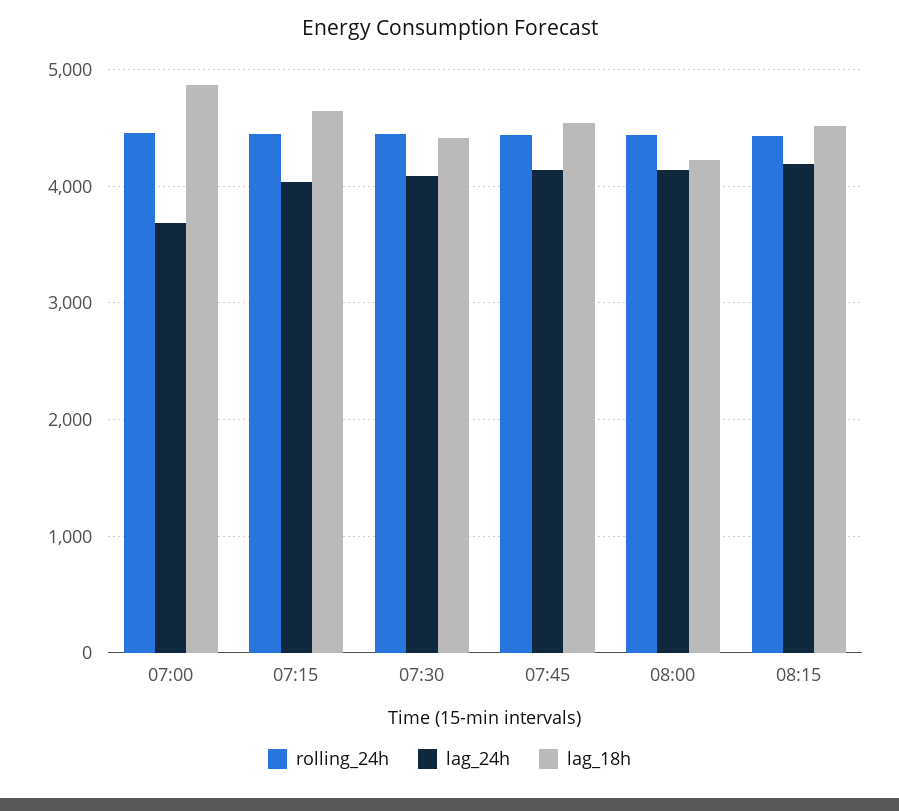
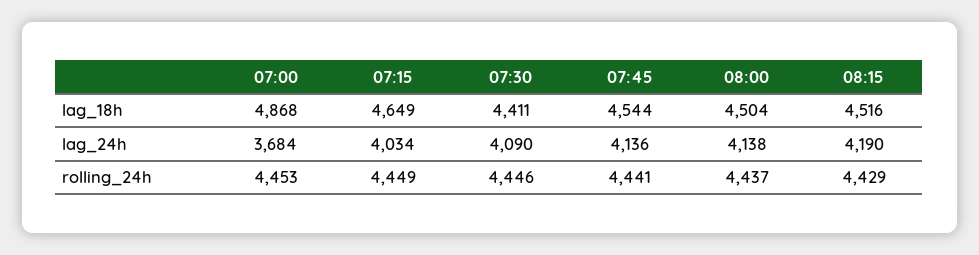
lag_18h, 08:00: 4200 -> 4504

